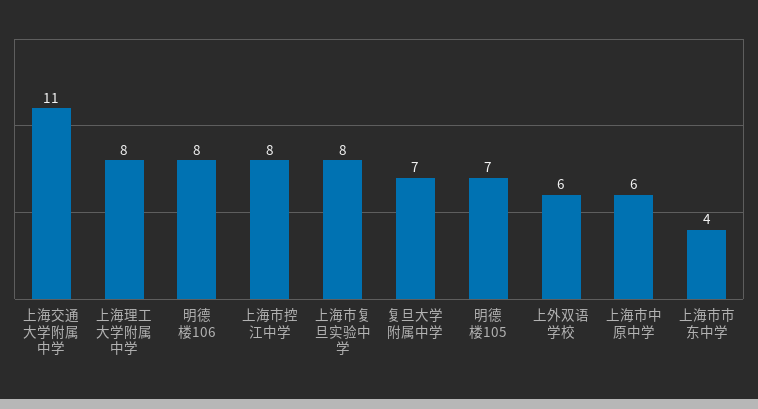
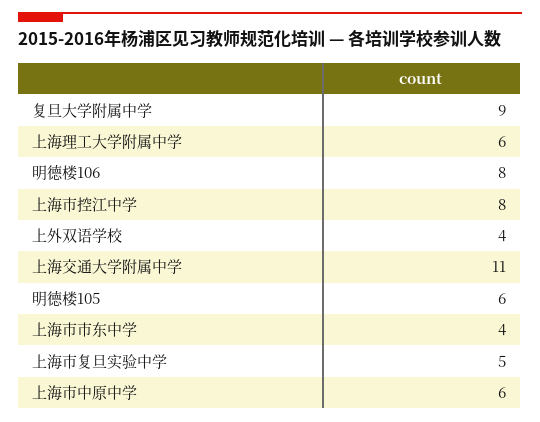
上海理工大学附属中学: 8 -> 6
上海市复旦实验中学: 8 -> 5
复旦大学附属中学: 7 -> 9
明德楼105: 7 -> 6
上外双语学校: 6 -> 4

